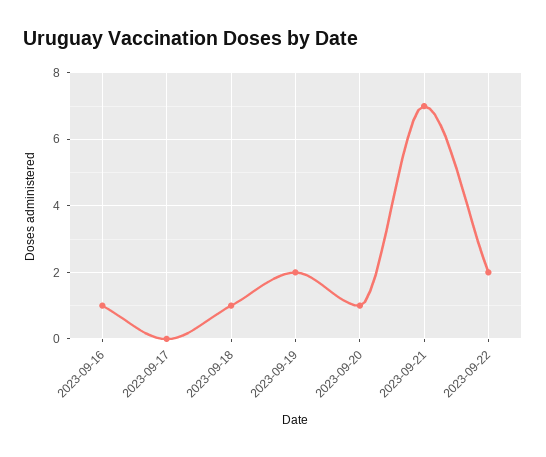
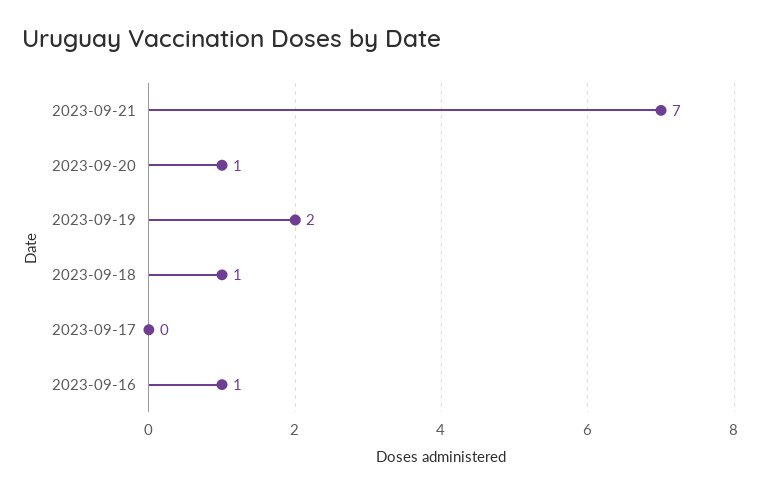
2023-09-22: 2 -> none

